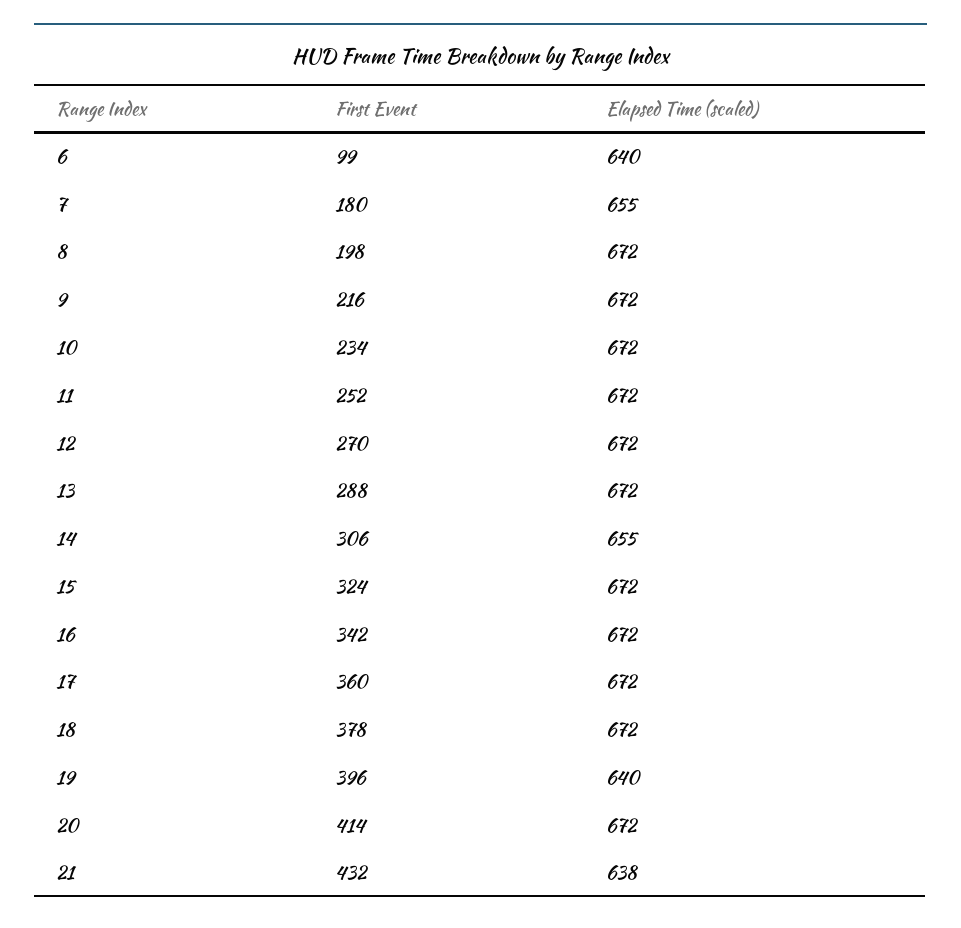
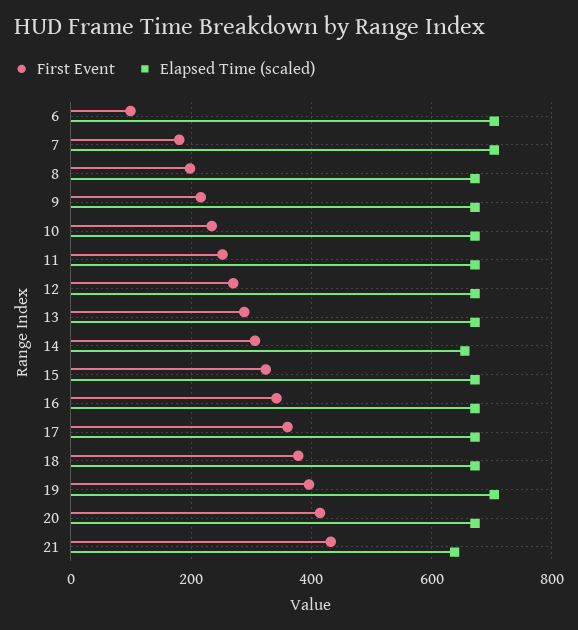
Elapsed Time (scaled), 6: 640 -> 700
Elapsed Time (scaled), 7: 655 -> 700
Elapsed Time (scaled), 19: 640 -> 700

